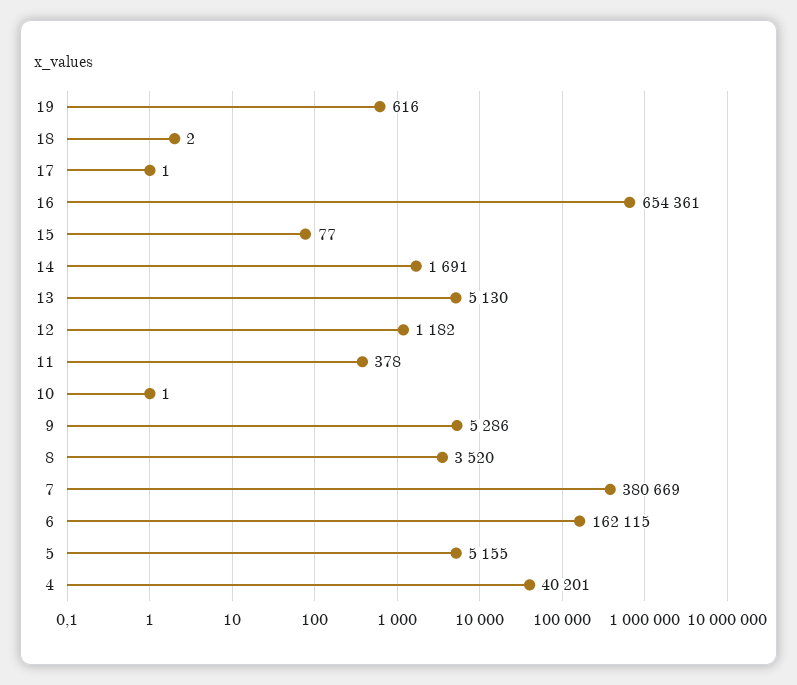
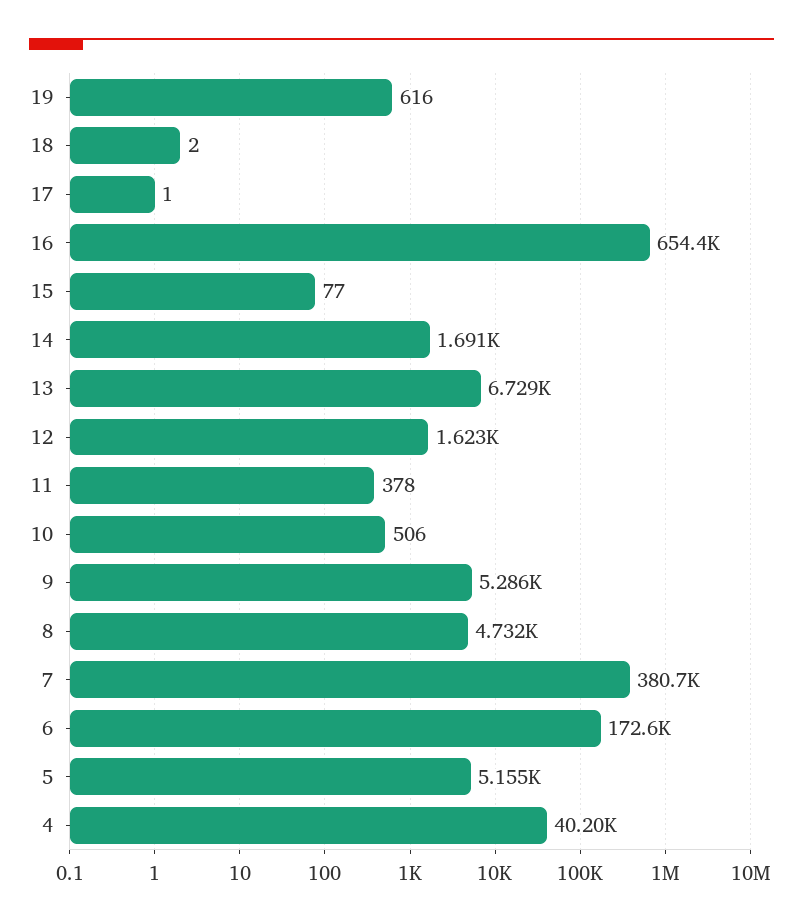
13: 5130 -> 6729
12: 1182 -> 1623
10: 1 -> 506
8: 3520 -> 4732
6: 162115 -> 172600

